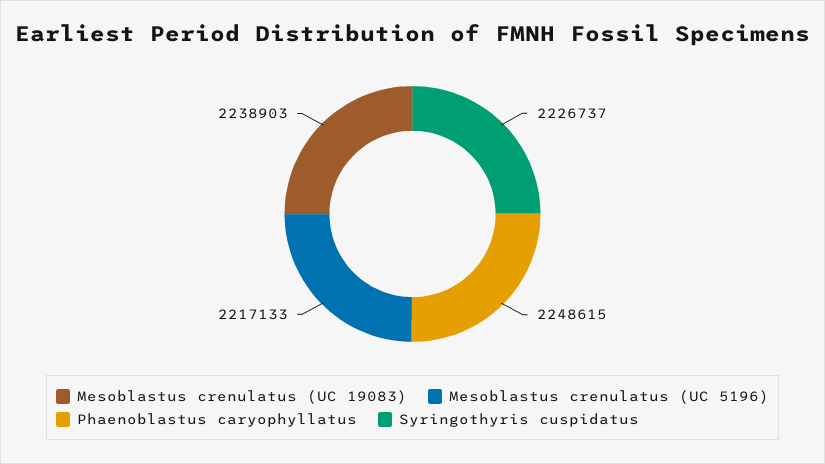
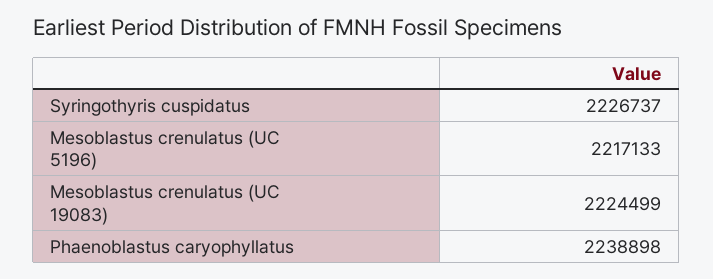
Mesoblastus crenulatus (UC 19083): 2238903 -> 2224499
Phaenoblastus caryophyllatus: 2248615 -> 2238898

